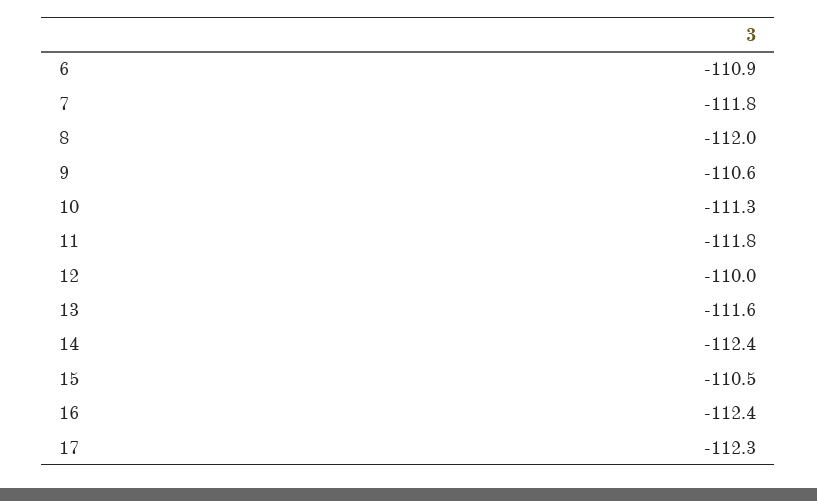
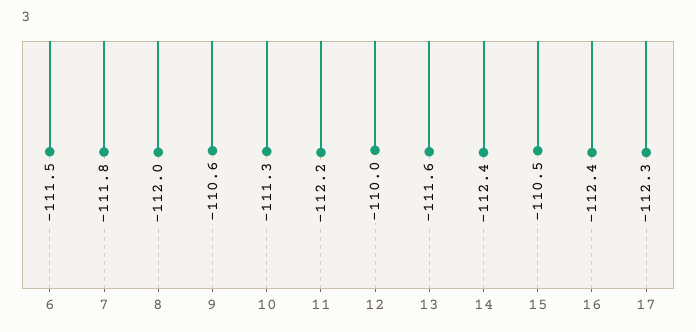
6: -110.9 -> -111.5
11: -111.8 -> -112.2

